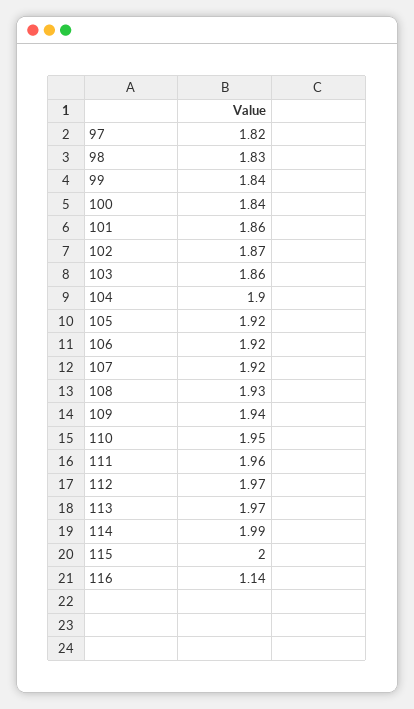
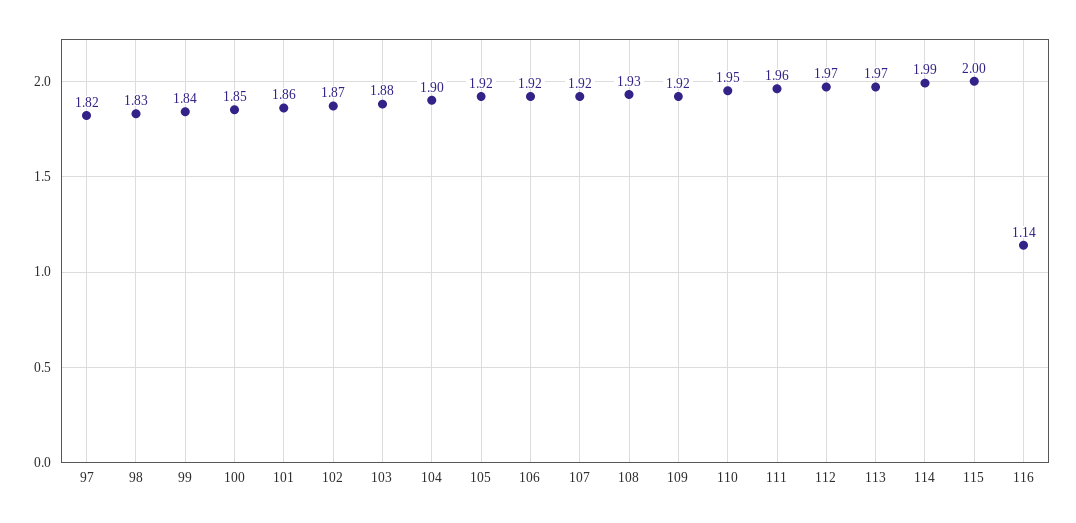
100: 1.84 -> 1.85
103: 1.86 -> 1.88
109: 1.94 -> 1.92

